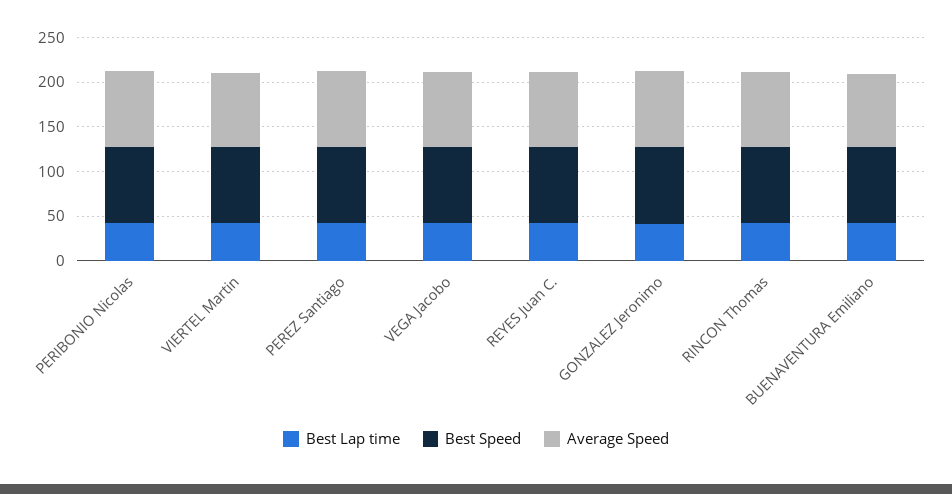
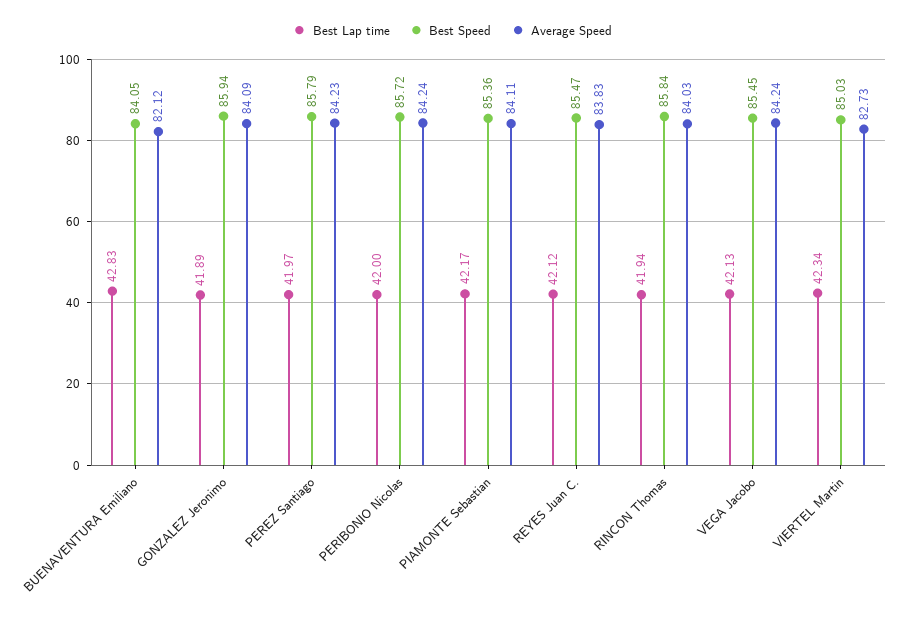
Best Lap time, PIAMONTE Sebastian: none -> 42.17
Best Speed, PIAMONTE Sebastian: none -> 85.36
Average Speed, PIAMONTE Sebastian: none -> 84.11

